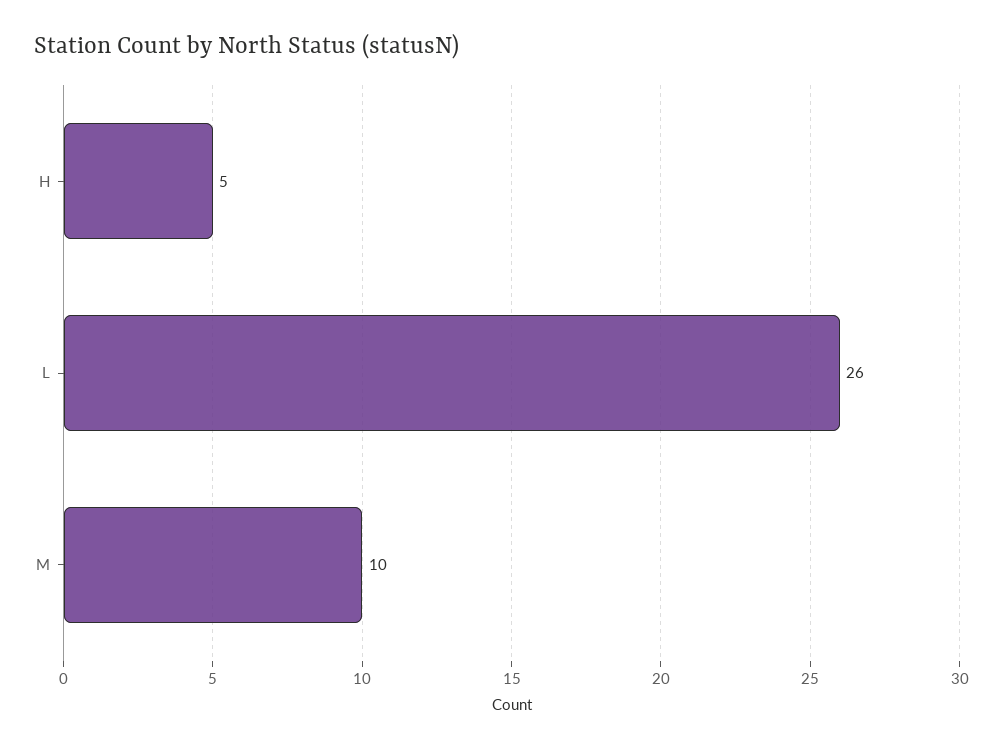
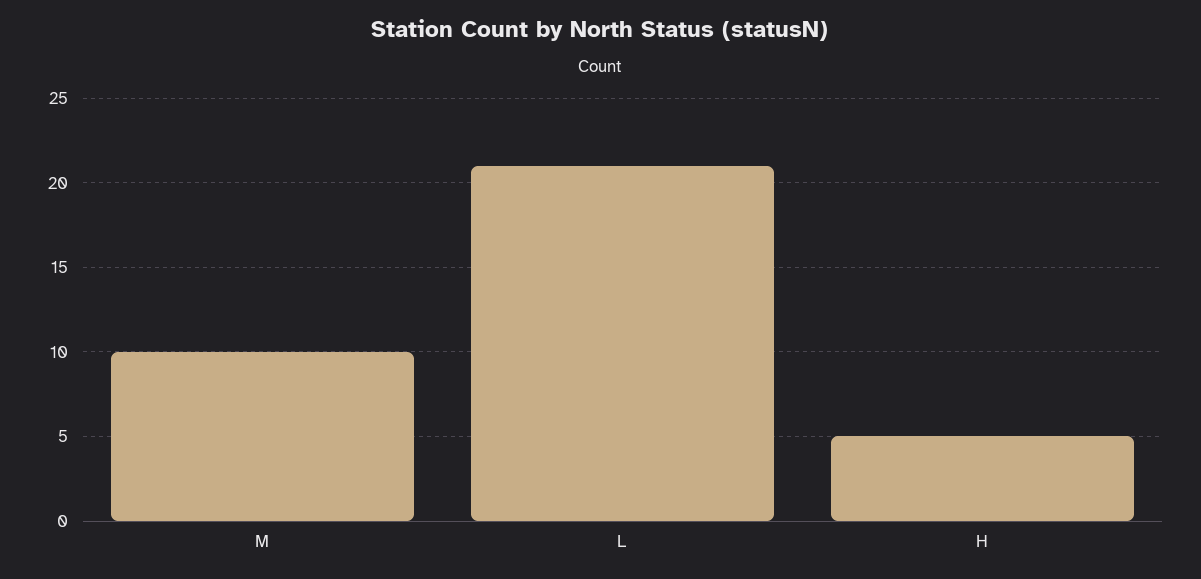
L: 26 -> 21

